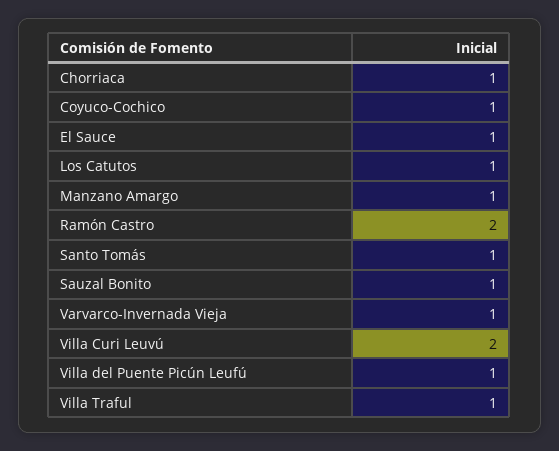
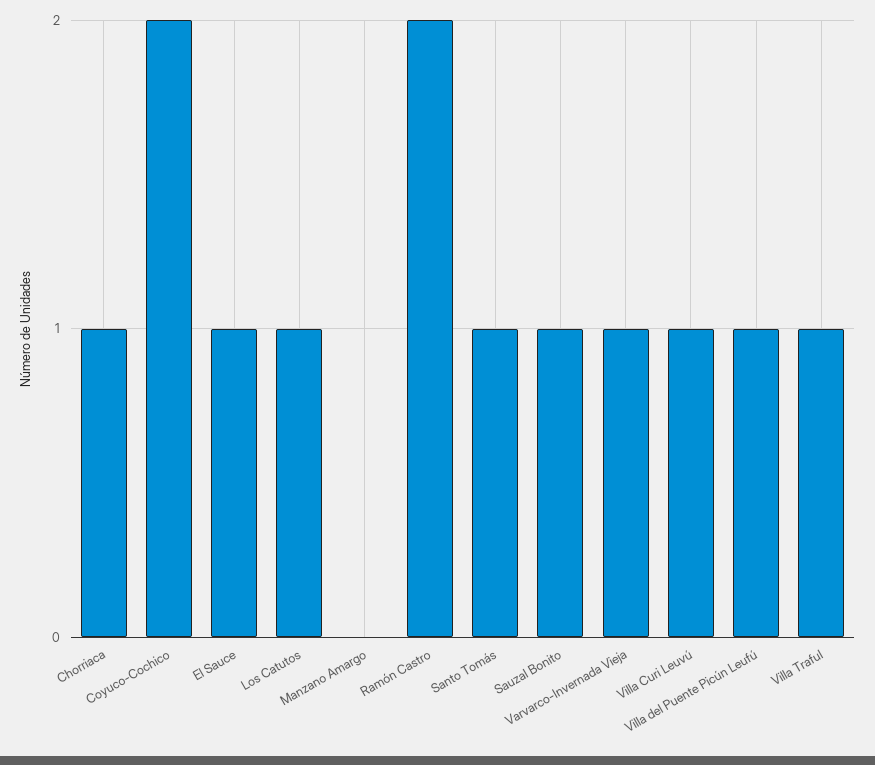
Coyuco-Cochico: 1 -> 2
Manzano Amargo: 1 -> 0
Villa Curi Leuvú: 2 -> 1

